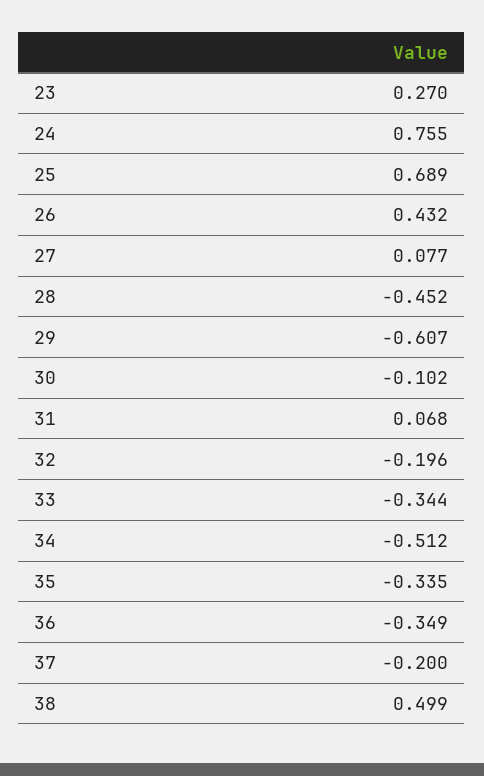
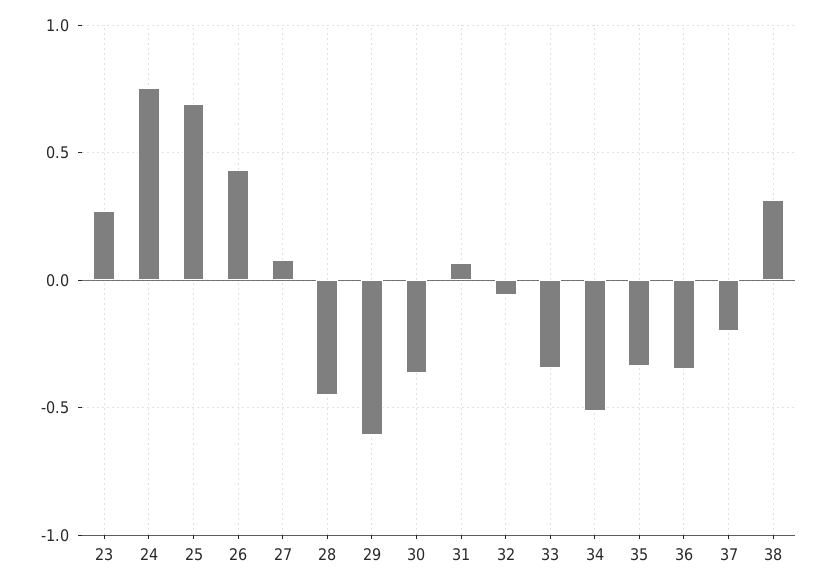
30: -0.102 -> -0.35
32: -0.196 -> -0.05
38: 0.499 -> 0.3

